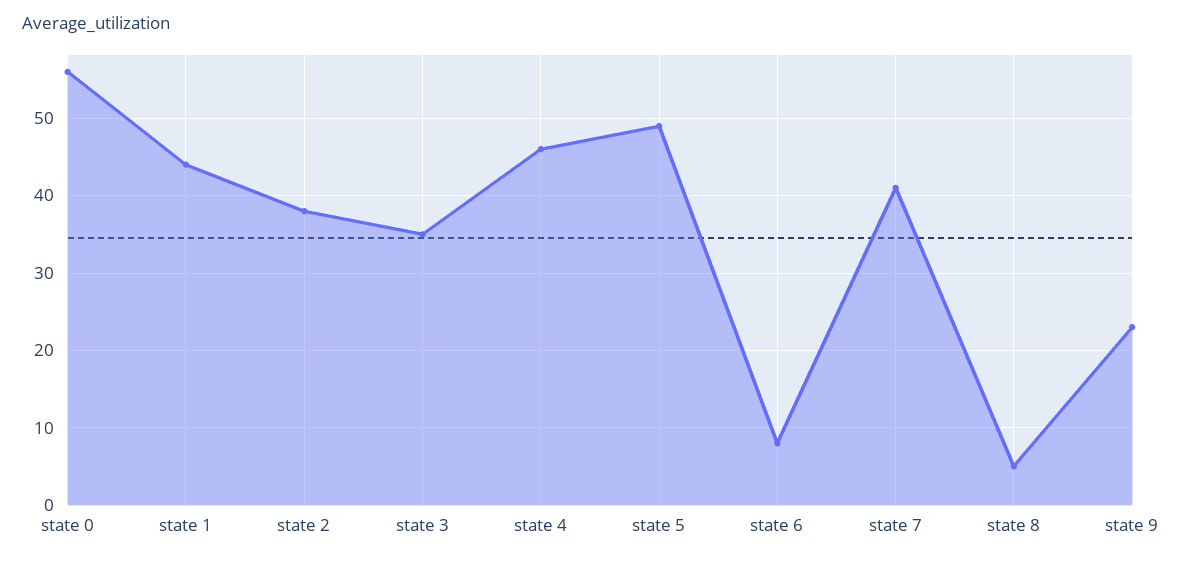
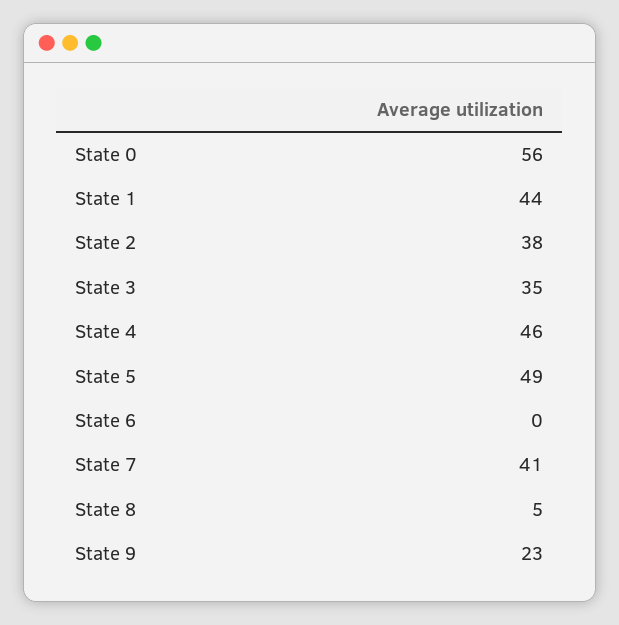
state 6: 8 -> 0

